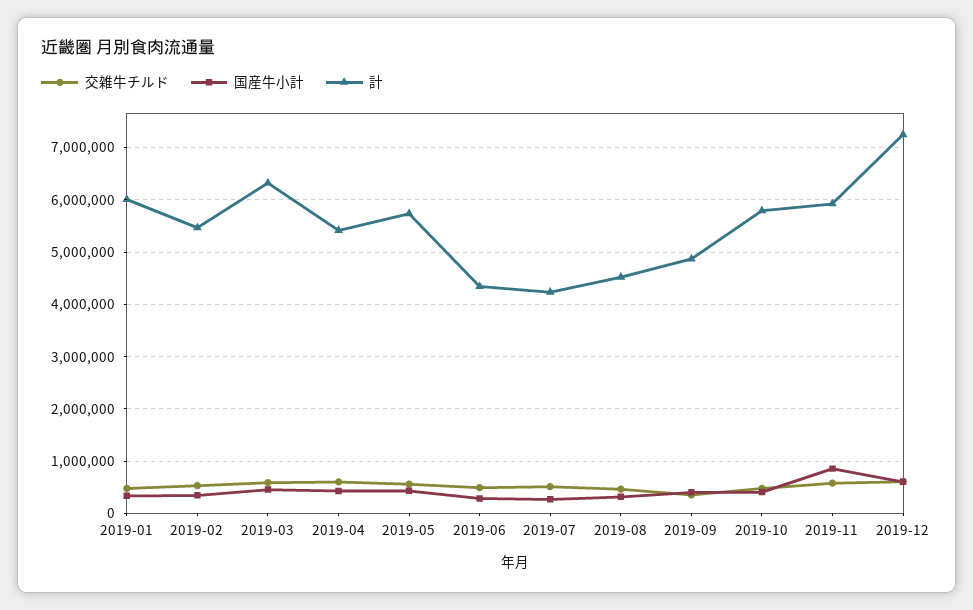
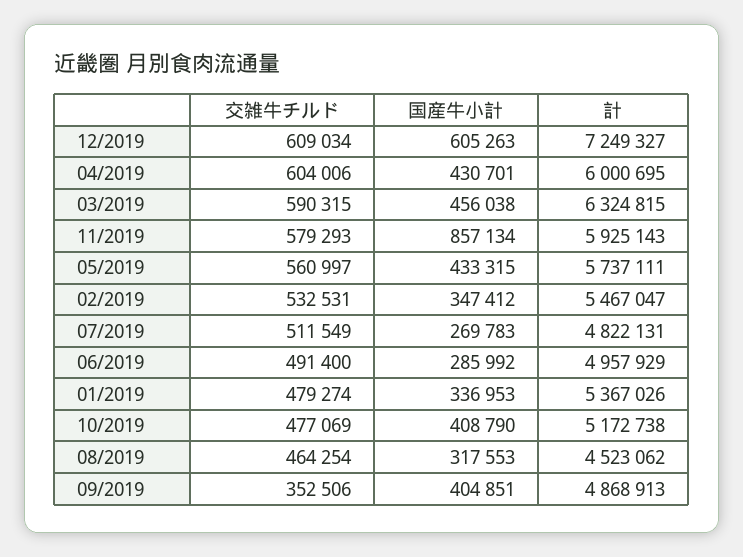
計, 2019-01: 6000000 -> 5367026
計, 2019-04: 5400000 -> 6000695
計, 2019-06: 4400000 -> 4957929
計, 2019-07: 4200000 -> 4822131
計, 2019-10: 5800000 -> 5172738

